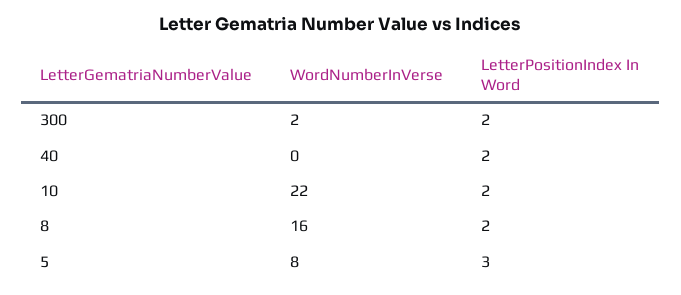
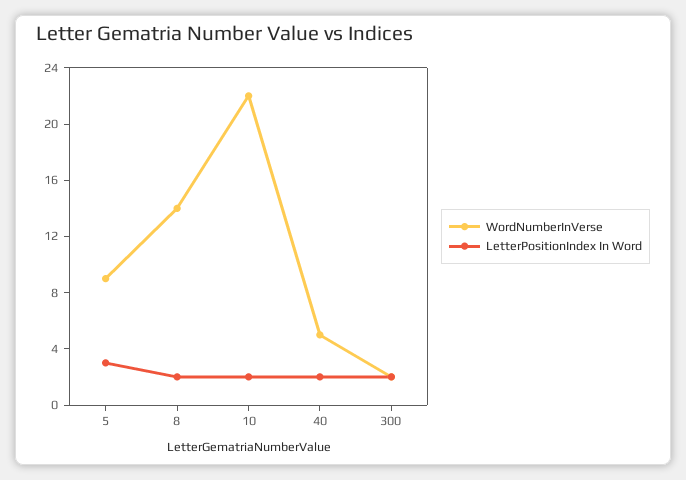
WordNumberInVerse, 40: 0 -> 5
WordNumberInVerse, 8: 16 -> 14
WordNumberInVerse, 5: 8 -> 9

